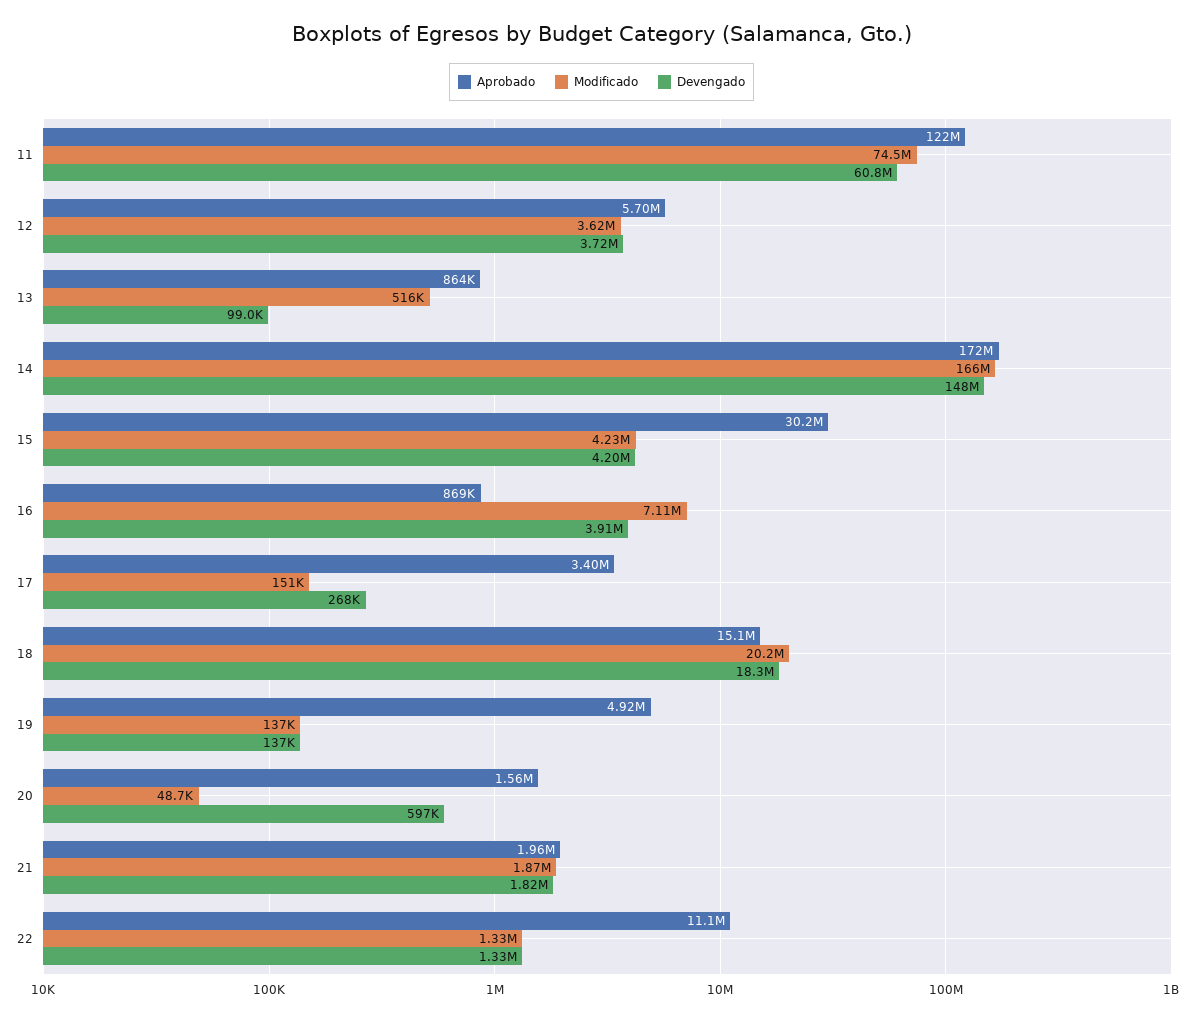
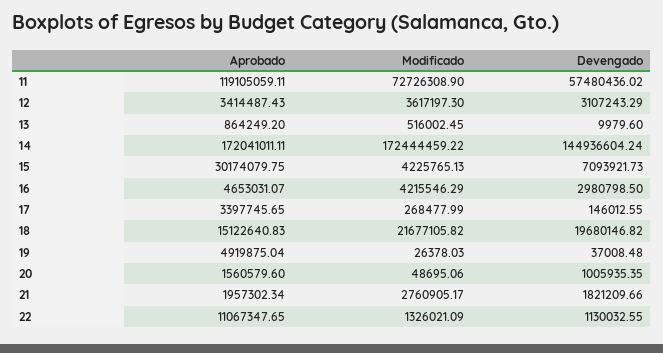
Aprobado, 11: 122000000 -> 119105059.11
Modificado, 11: 74500000 -> 72726308.9
Devengado, 11: 60800000 -> 57480436.02
Aprobado, 12: 5700000 -> 3414487.43
Devengado, 12: 3720000 -> 3107243.29
Devengado, 13: 99000 -> 9979.6
Modificado, 14: 166000000 -> 172444459.22
Devengado, 14: 148000000 -> 144936604.24
Devengado, 15: 4200000 -> 7093921.73
Aprobado, 16: 869000 -> 4653031.07
Modificado, 16: 7110000 -> 4215546.29
Devengado, 16: 3910000 -> 2980798.5
Modificado, 17: 151000 -> 268477.99
Devengado, 17: 268000 -> 146012.55
Modificado, 18: 20200000 -> 21677105.82
Devengado, 18: 18300000 -> 19680146.82
Modificado, 19: 137000 -> 26378.03
Devengado, 19: 137000 -> 37008.48
Devengado, 20: 597000 -> 1005935.35
Modificado, 21: 1870000 -> 2760905.17
Devengado, 22: 1330000 -> 1130032.55

